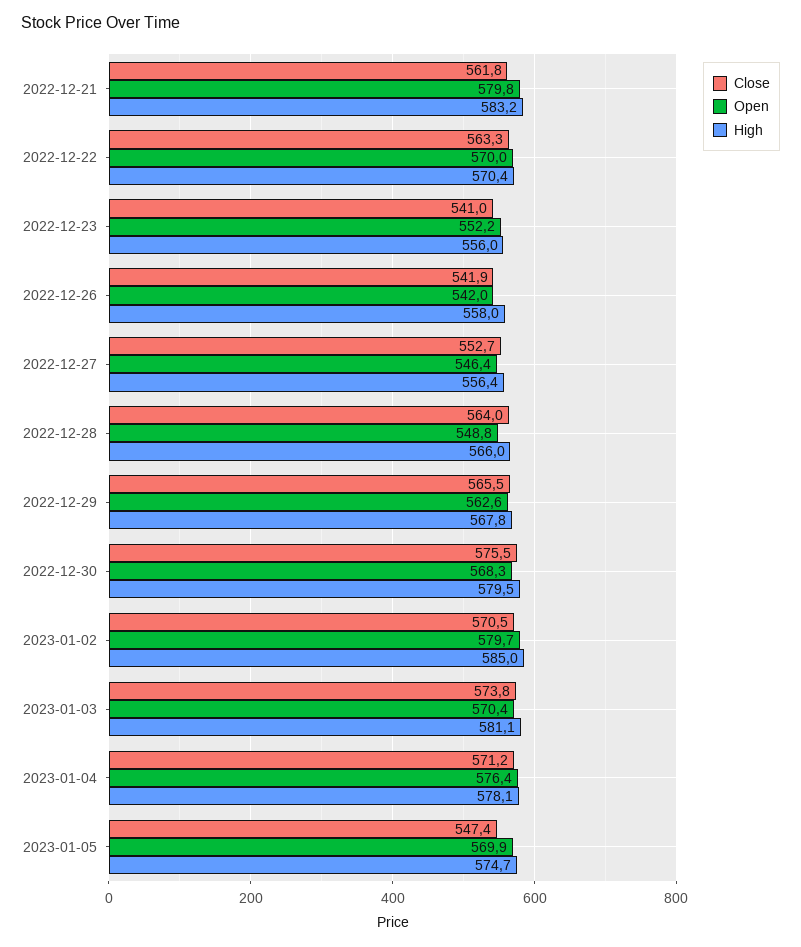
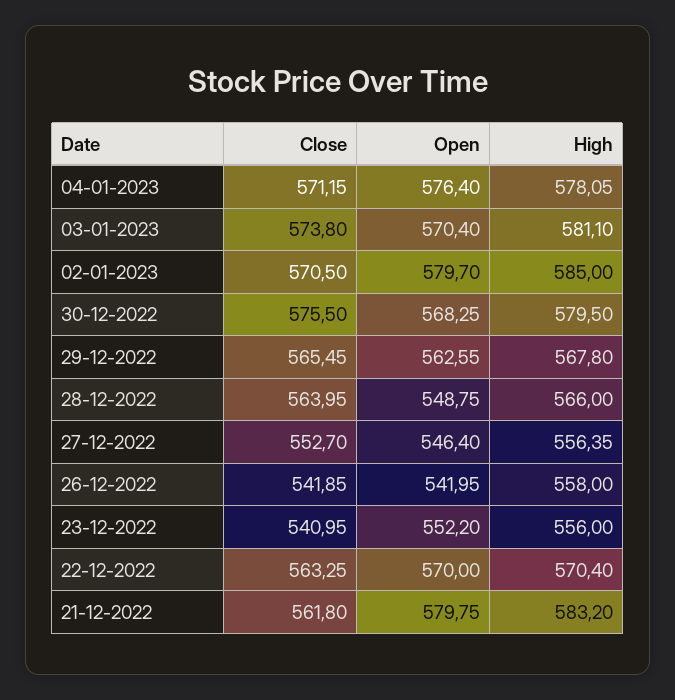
Close, 2023-01-05: 547.4 -> none
Open, 2023-01-05: 569.9 -> none
High, 2023-01-05: 574.7 -> none

